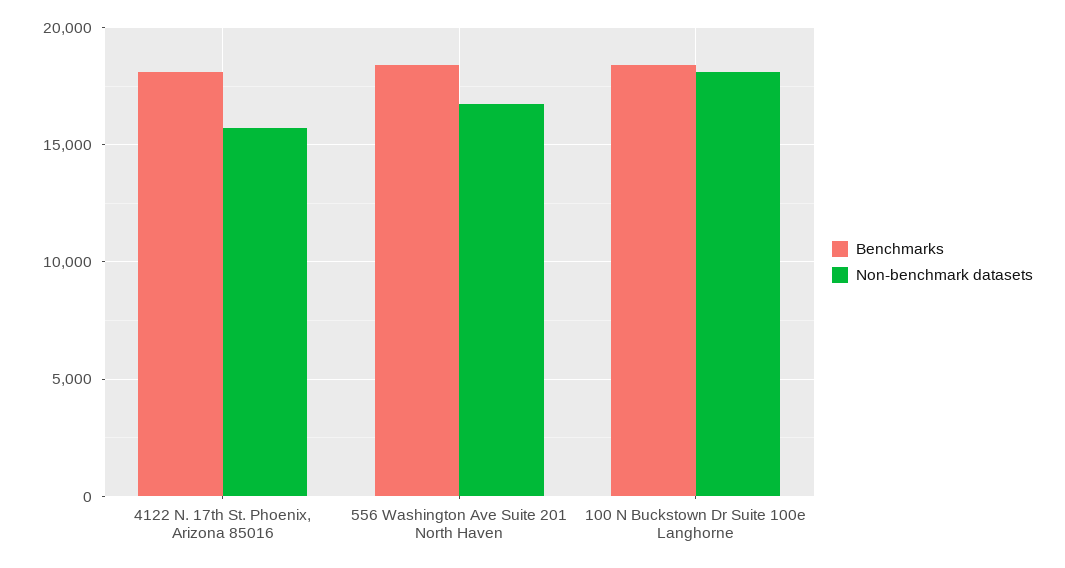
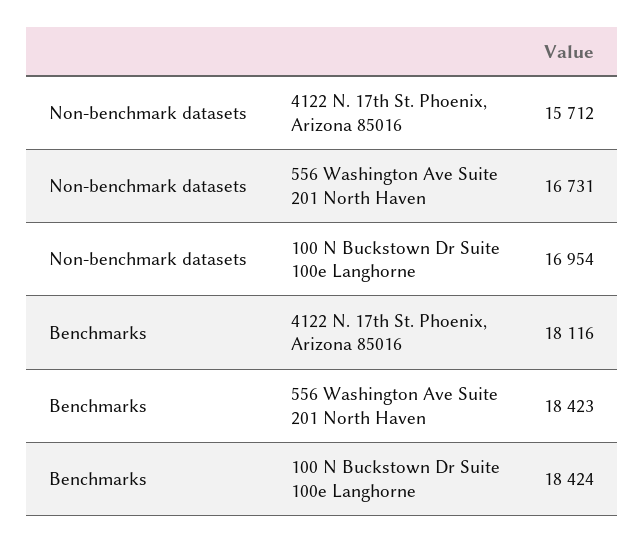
Non-benchmark datasets, 100 N Buckstown Dr Suite 100e Langhorne: 18000 -> 16954

